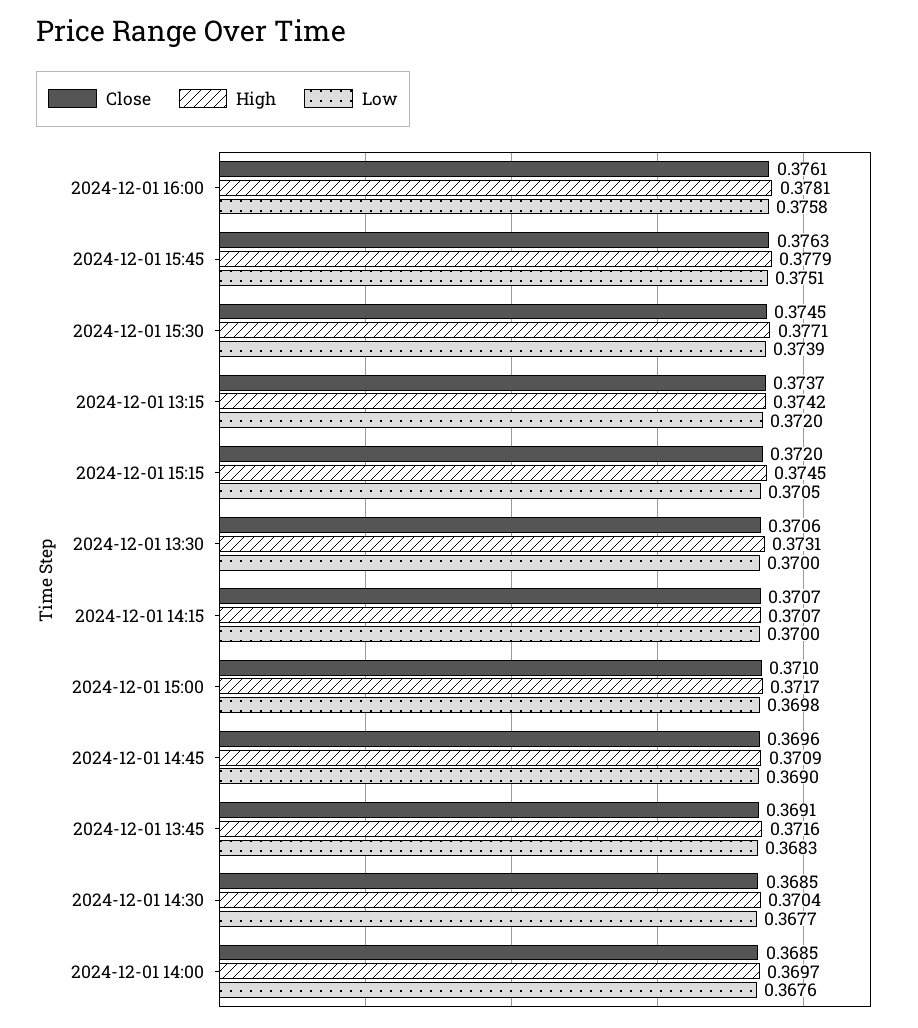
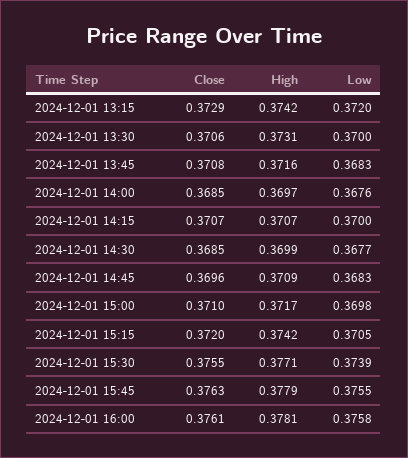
Low, 2024-12-01 15:45: 0.3751 -> 0.3755
Close, 2024-12-01 15:30: 0.3745 -> 0.3755
Close, 2024-12-01 13:15: 0.3737 -> 0.3729
High, 2024-12-01 15:15: 0.3745 -> 0.3742
Low, 2024-12-01 14:45: 0.369 -> 0.3683
Close, 2024-12-01 13:45: 0.3691 -> 0.3708
High, 2024-12-01 14:30: 0.3704 -> 0.3699

